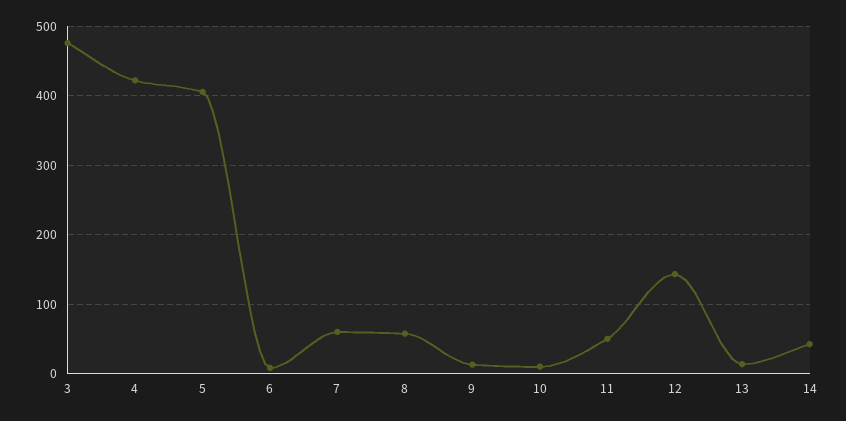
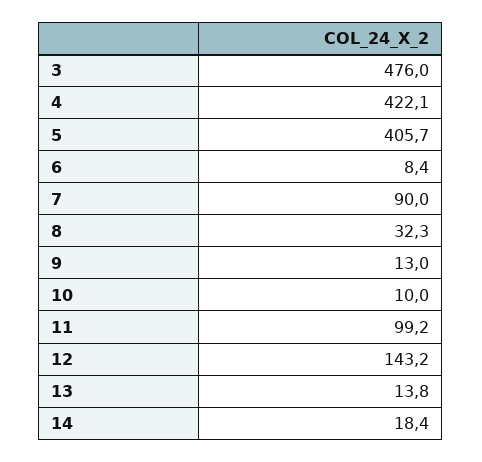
7: 60 -> 90
8: 60 -> 32.3
11: 50 -> 99.2
14: 40 -> 18.4

